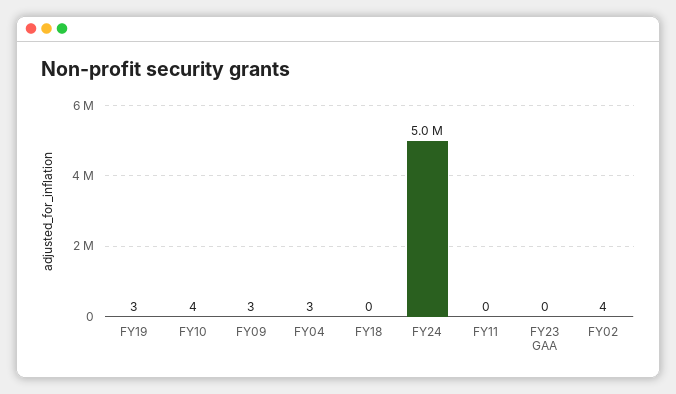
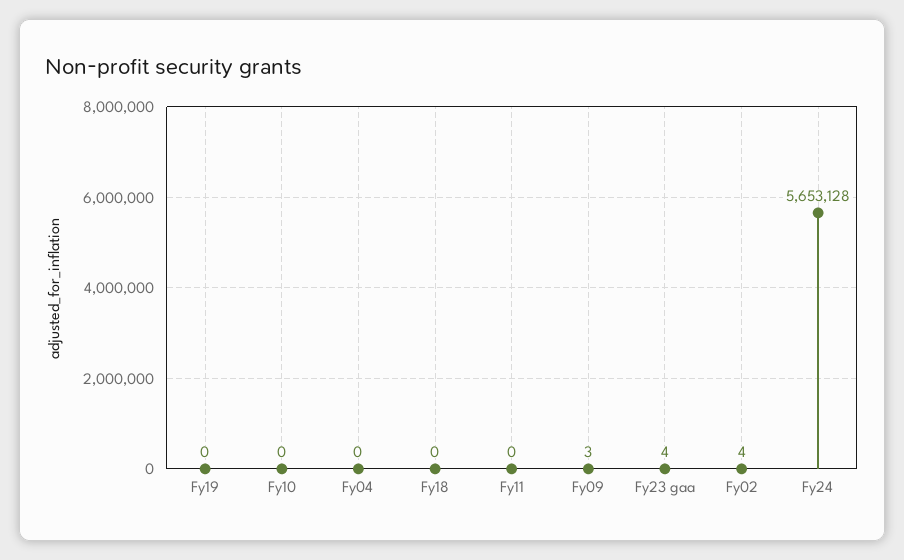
FY19: 3 -> 0
FY10: 4 -> 0
FY04: 3 -> 0
FY24: 5000000 -> 5653128
FY23 GAA: 0 -> 4

